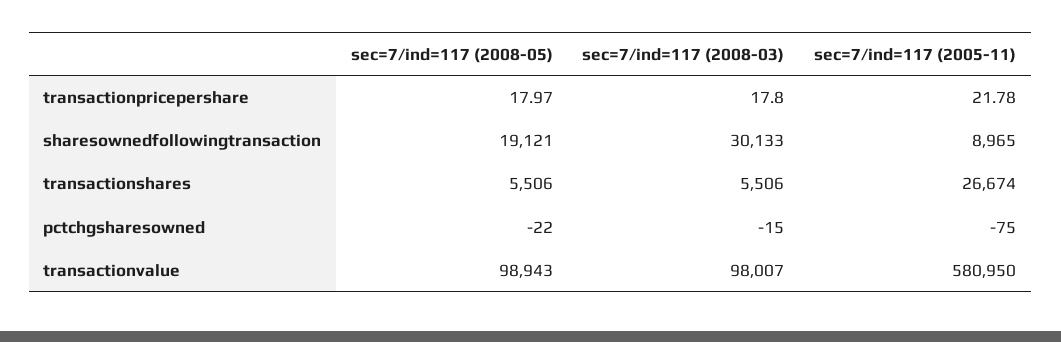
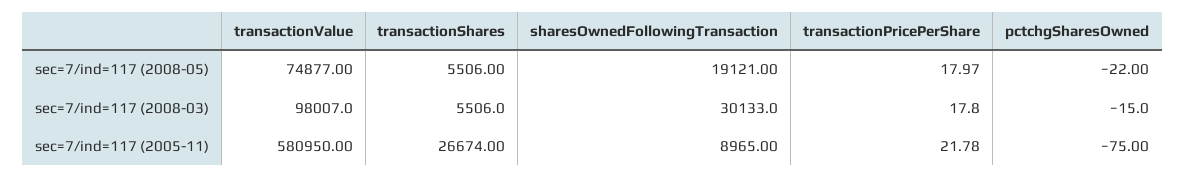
sec=7/ind=117 (2008-05), transactionvalue: 98943 -> 74877

